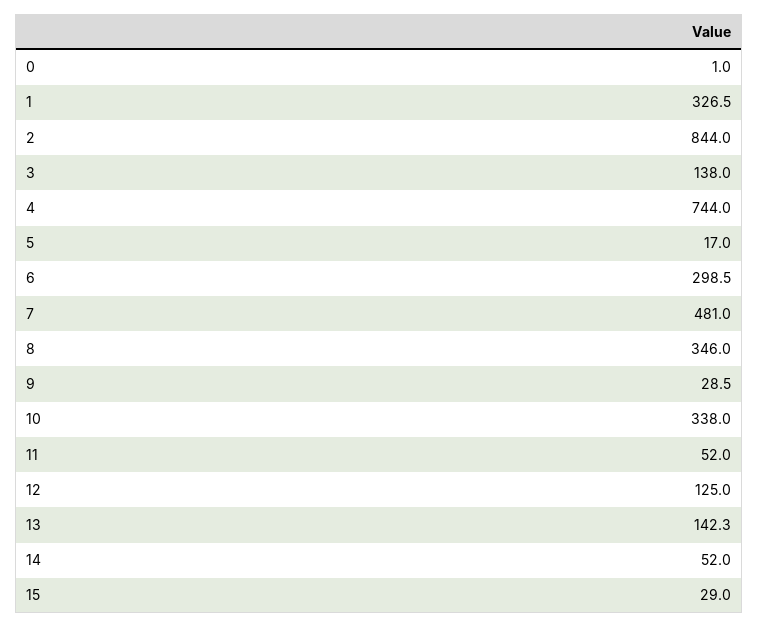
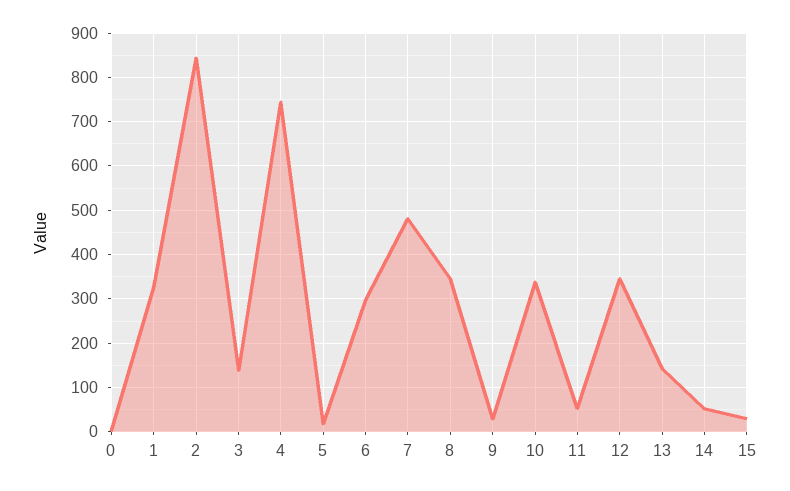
12: 125 -> 340

